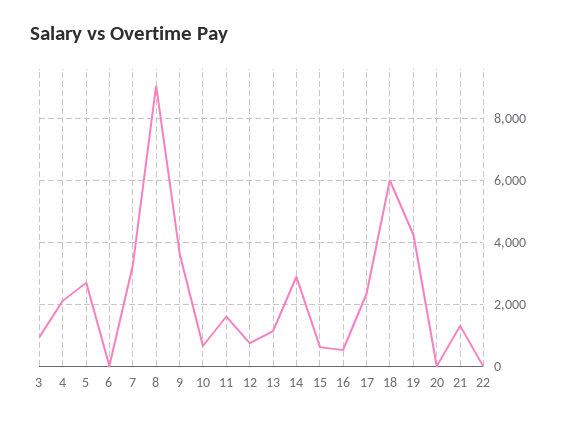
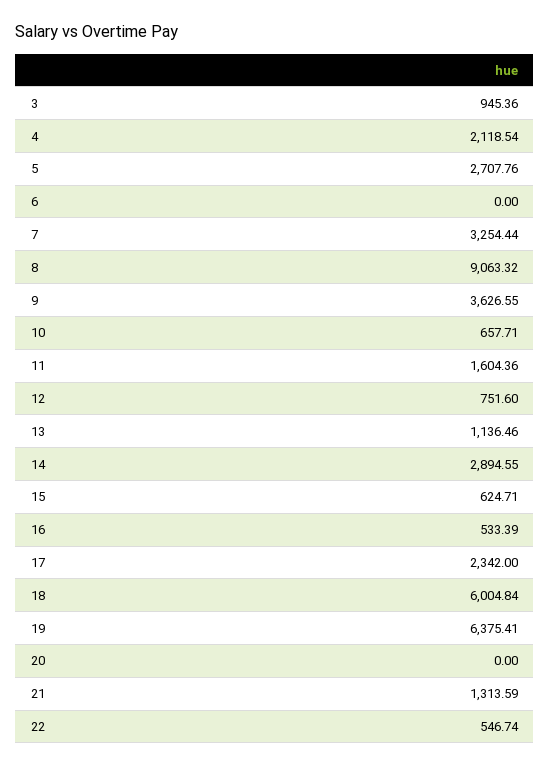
19: 4200 -> 6375.41
22: 0 -> 546.74

